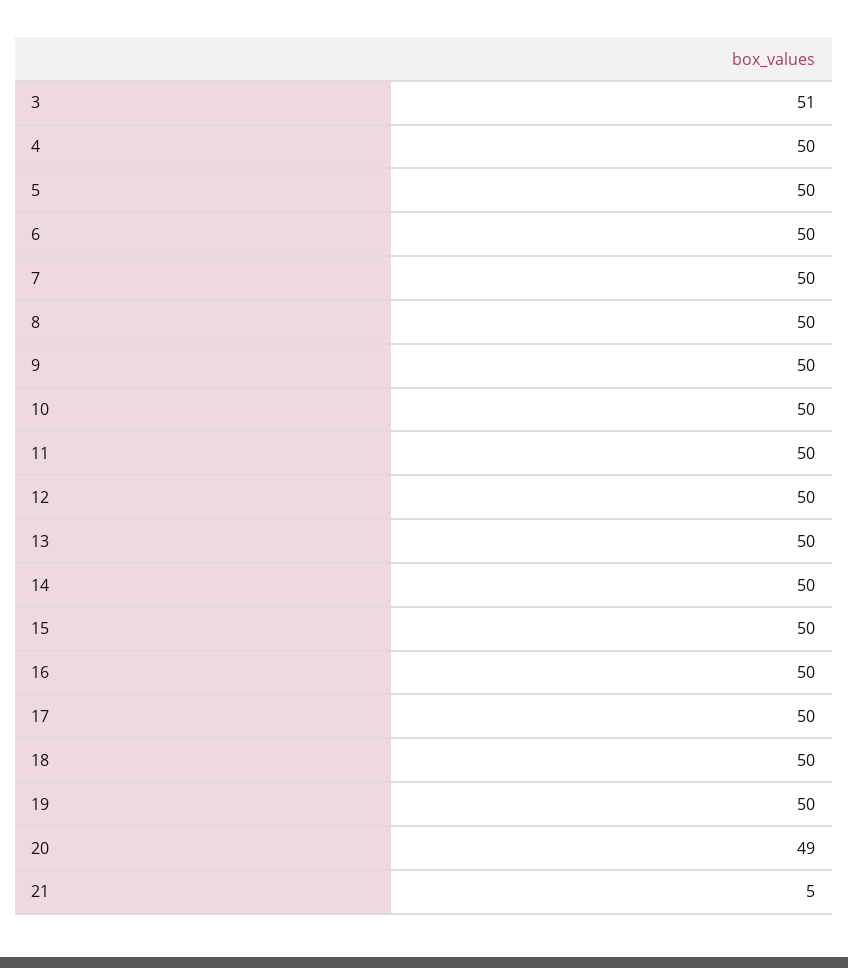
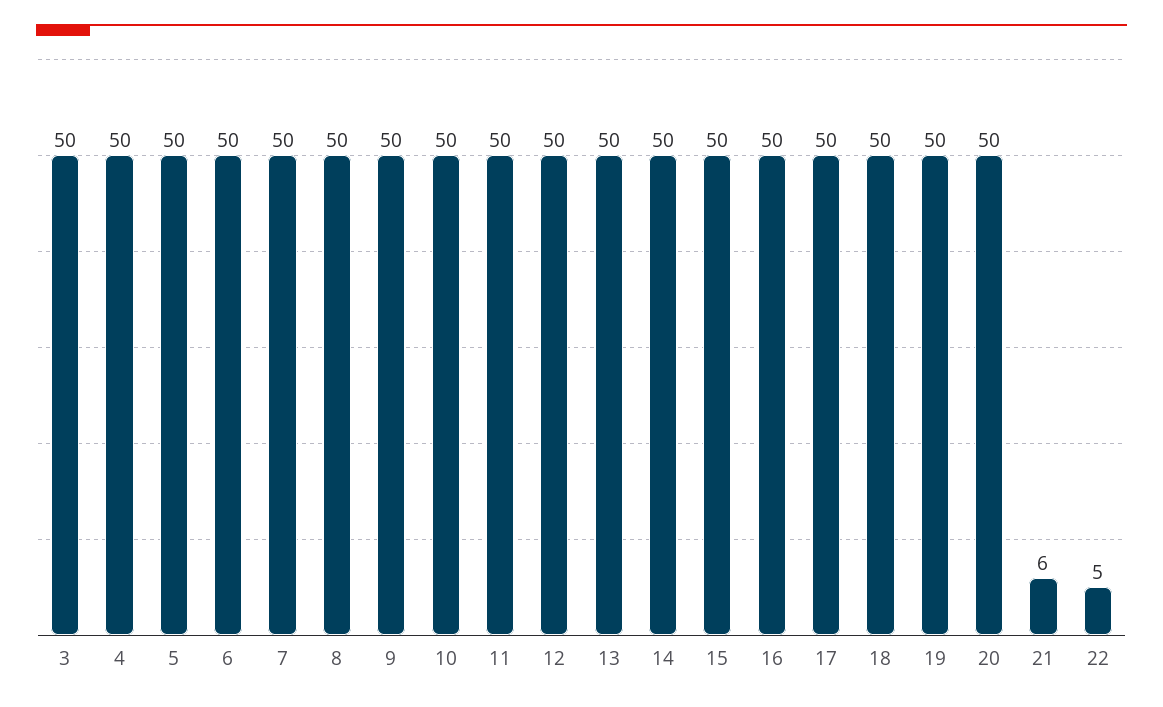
3: 51 -> 50
20: 49 -> 50
21: 5 -> 6
22: none -> 5

